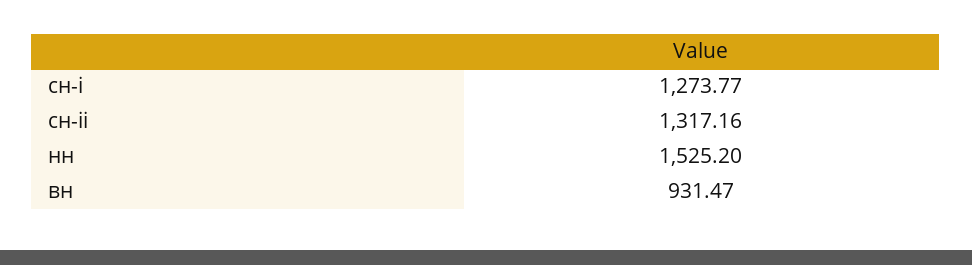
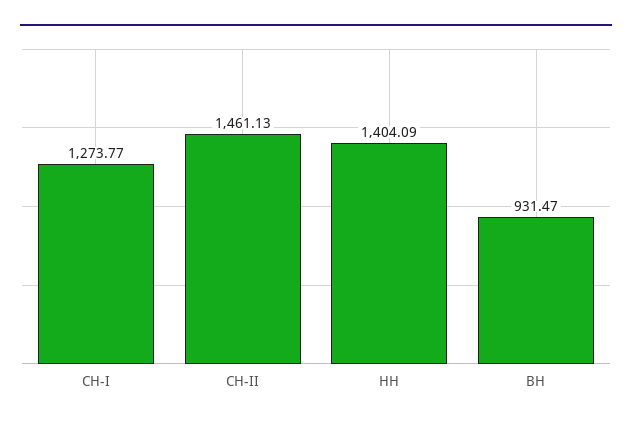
сн-ii: 1317.16 -> 1461.13
нн: 1525.2 -> 1404.09

